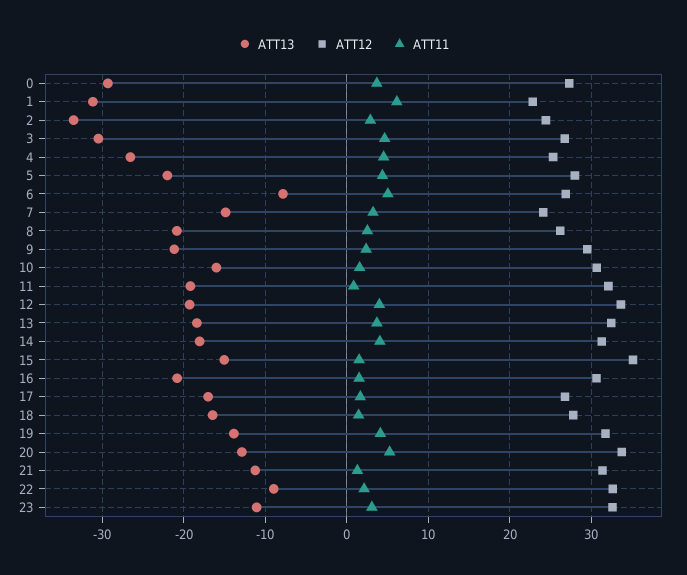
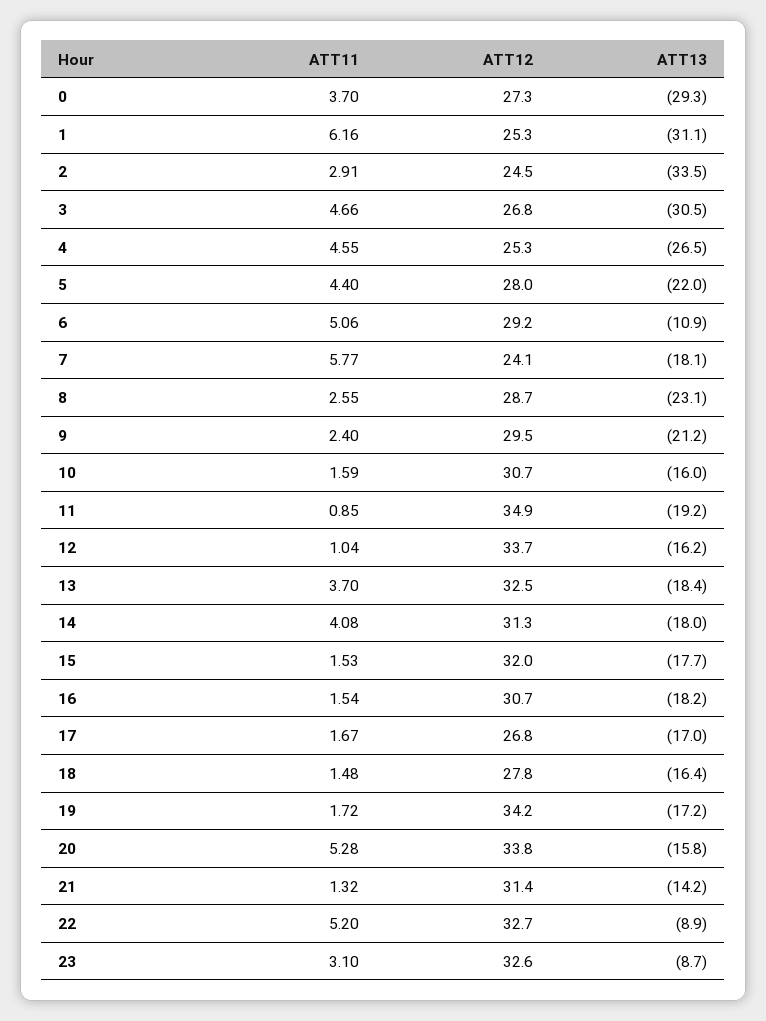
ATT12, 1: 23 -> 25.3
ATT13, 6: -8 -> -10.9
ATT12, 6: 27 -> 29.2
ATT13, 7: -15 -> -18.1
ATT11, 7: 3 -> 5.77
ATT13, 8: -21 -> -23.1
ATT12, 8: 26 -> 28.7
ATT12, 11: 32 -> 34.9
ATT13, 12: -19 -> -16.2
ATT11, 12: 4 -> 1.04
ATT13, 15: -15 -> -17.7
ATT12, 15: 35 -> 32
ATT13, 16: -21 -> -18.2
ATT13, 19: -14 -> -17.2
ATT12, 19: 32 -> 34.2
ATT11, 19: 4 -> 1.72
ATT13, 20: -13 -> -15.8
ATT13, 21: -11 -> -14.2
ATT11, 22: 2 -> 5.2
ATT13, 23: -11 -> -8.7

